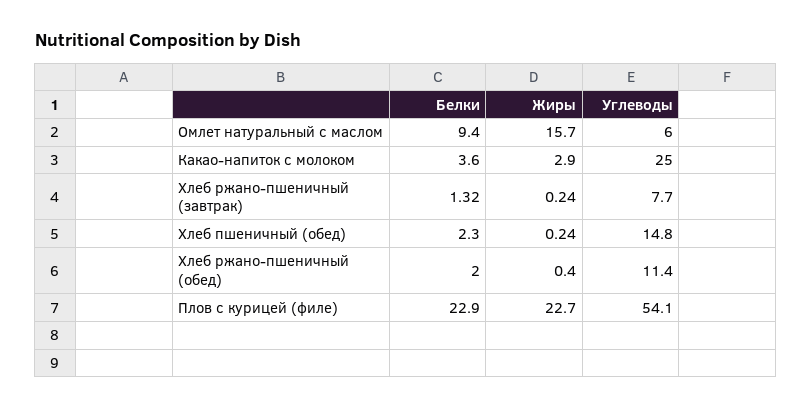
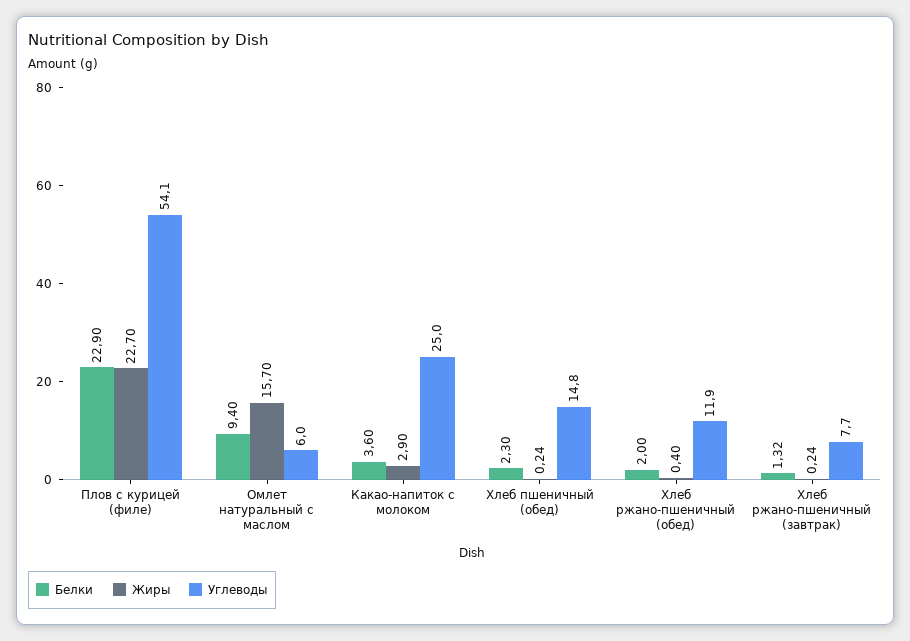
Углеводы, Хлеб ржано-пшеничный (обед): 11.4 -> 11.9

